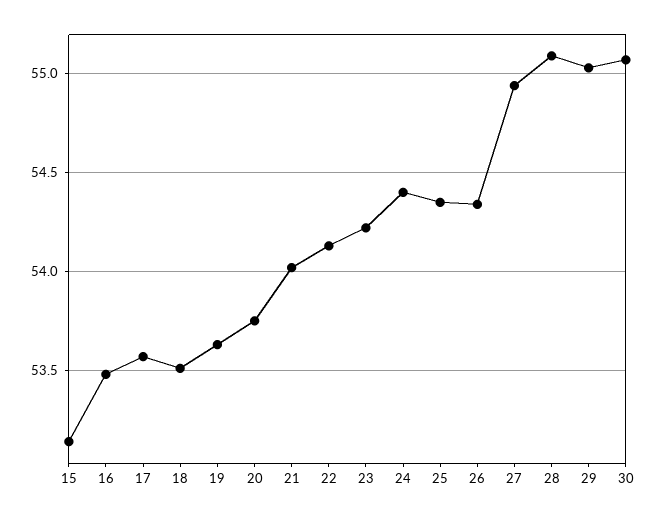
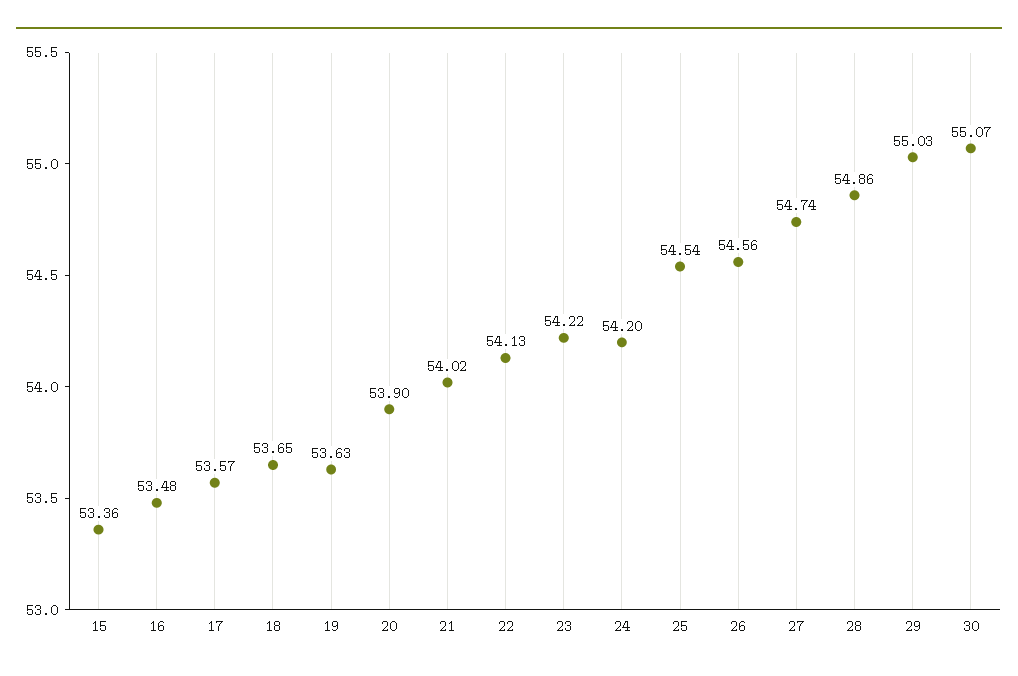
15: 53.15 -> 53.36
18: 53.5 -> 53.65
20: 53.75 -> 53.9
24: 54.4 -> 54.2
25: 54.35 -> 54.54
26: 54.35 -> 54.56
27: 54.95 -> 54.74
28: 55.1 -> 54.86

